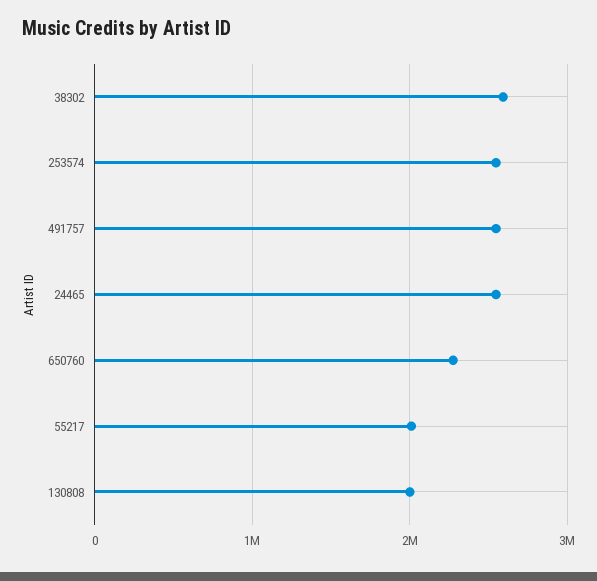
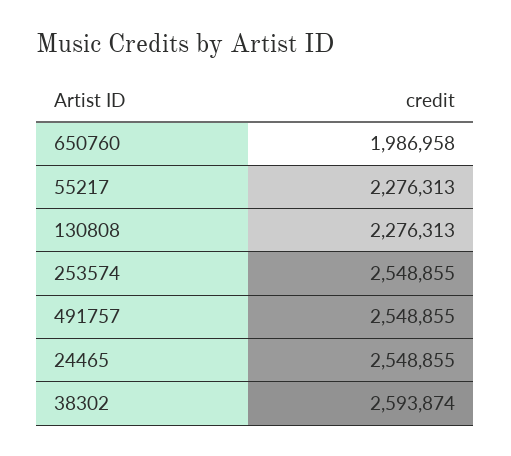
650760: 2300000 -> 1986958
55217: 2000000 -> 2276313
130808: 2000000 -> 2276313

